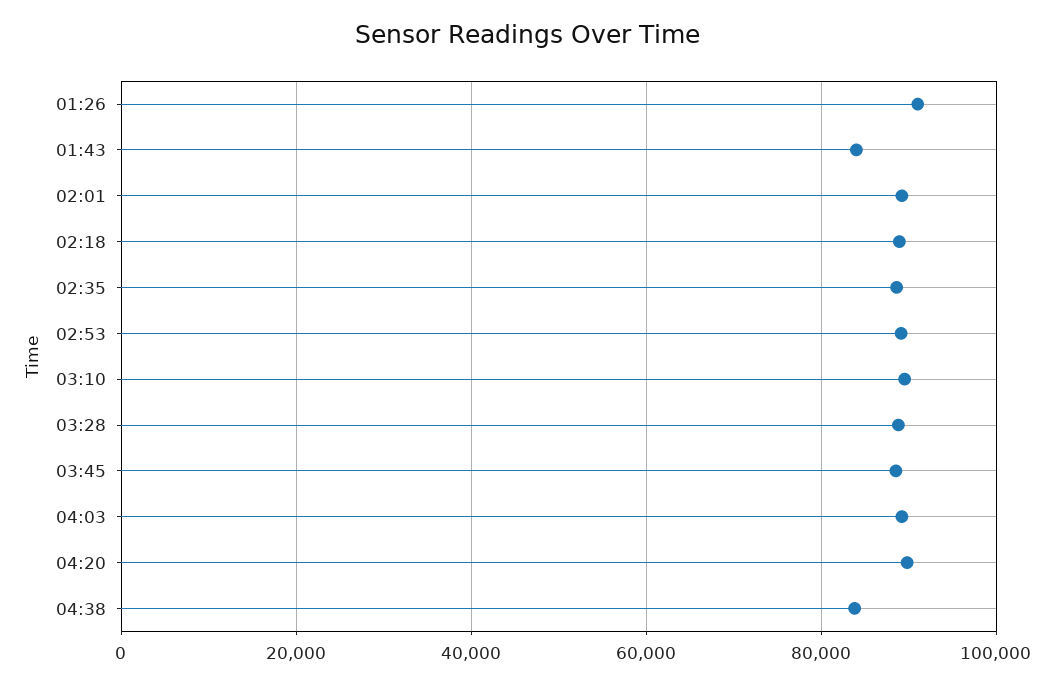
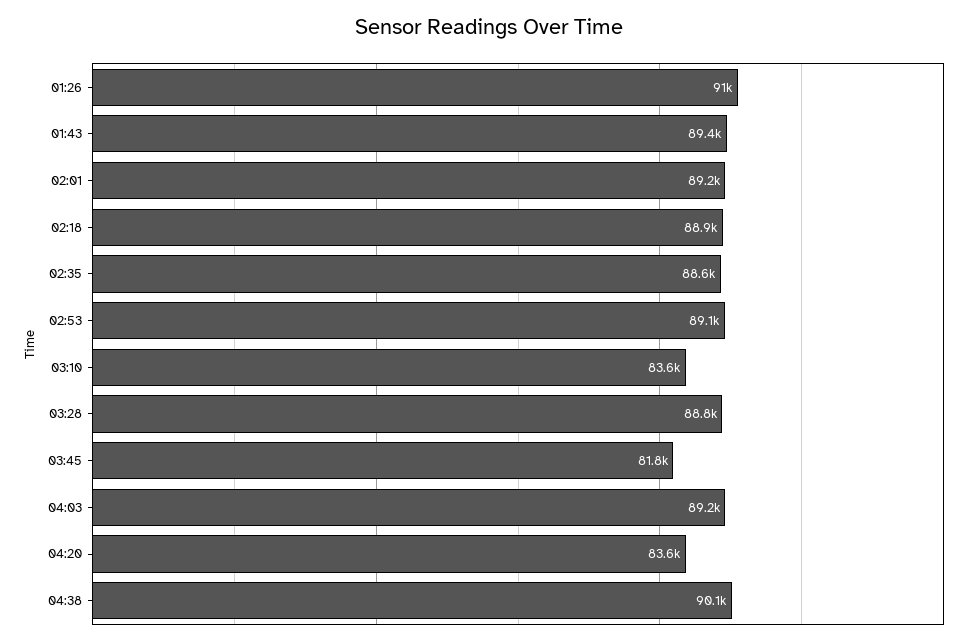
01:43: 84000 -> 89400
03:10: 90000 -> 83600
03:45: 88000 -> 81800
04:20: 90000 -> 83600
04:38: 84000 -> 90100

